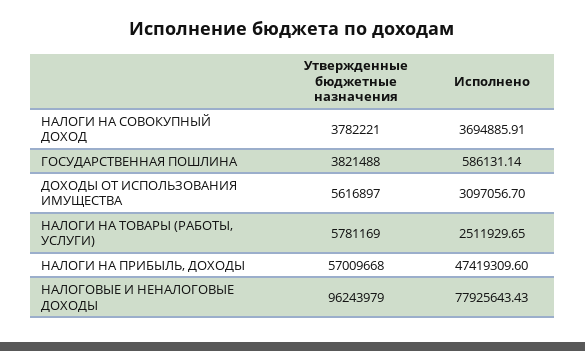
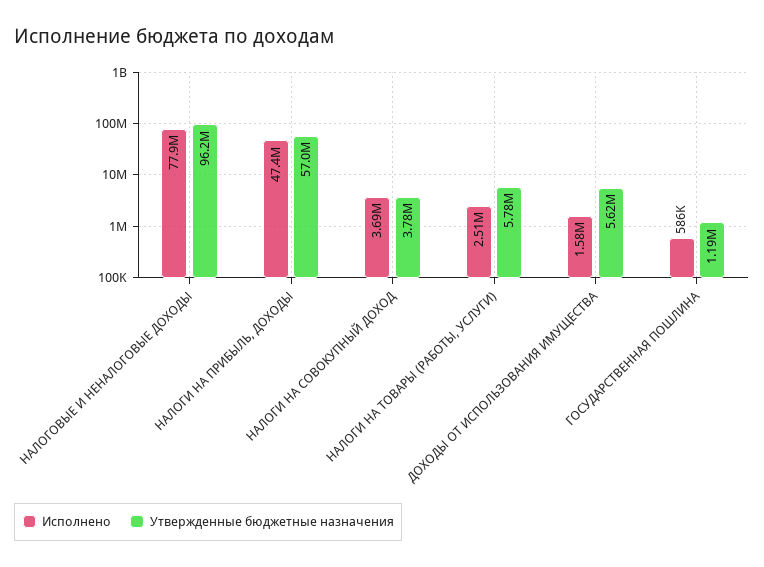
Утвержденные бюджетные назначения, ГОСУДАРСТВЕННАЯ ПОШЛИНА: 3821488 -> 1190000
Исполнено, ДОХОДЫ ОТ ИСПОЛЬЗОВАНИЯ ИМУЩЕСТВА: 3097056.7 -> 1580000

